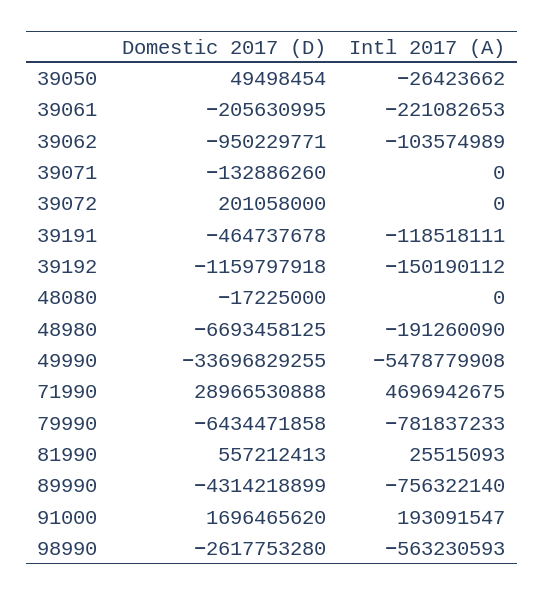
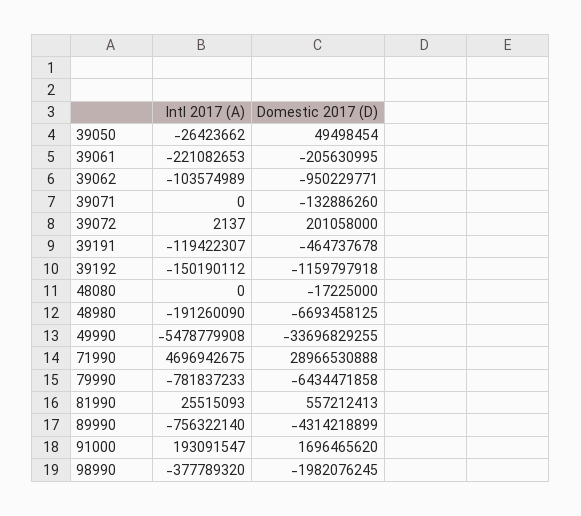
Intl 2017 (A), 39072: 0 -> 2137
Intl 2017 (A), 39191: -118518111 -> -119422307
Domestic 2017 (D), 98990: -2617753280 -> -1982076245
Intl 2017 (A), 98990: -563230593 -> -377789320

